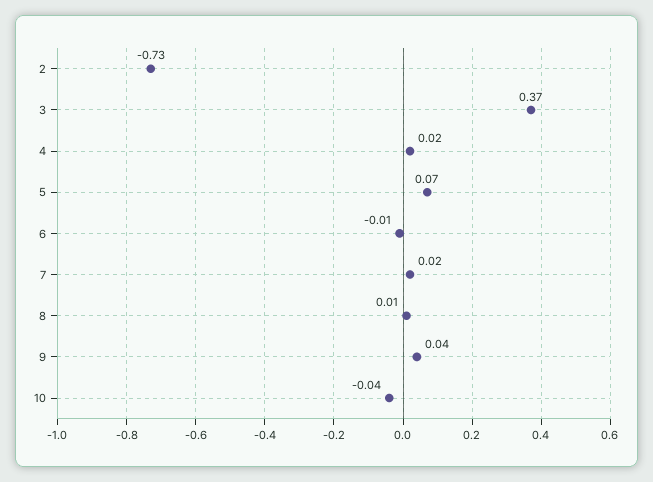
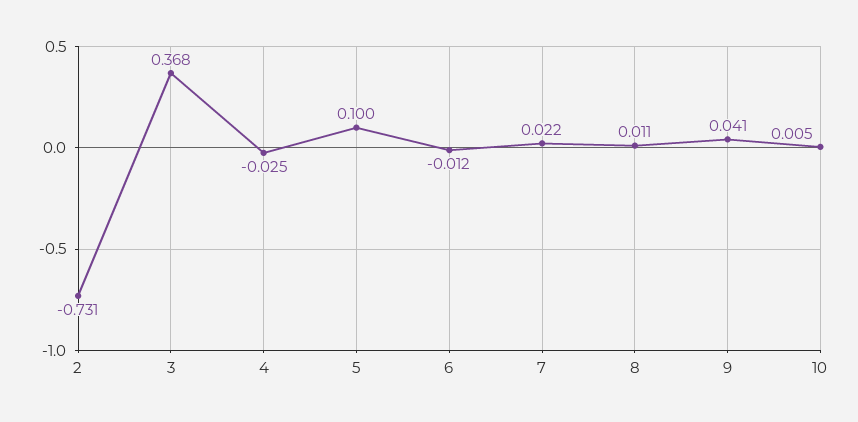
4: 0.02 -> -0.025
5: 0.07 -> 0.1
10: -0.04 -> 0.005

